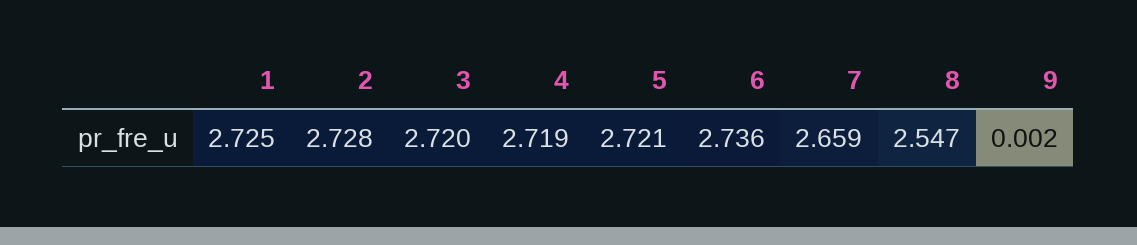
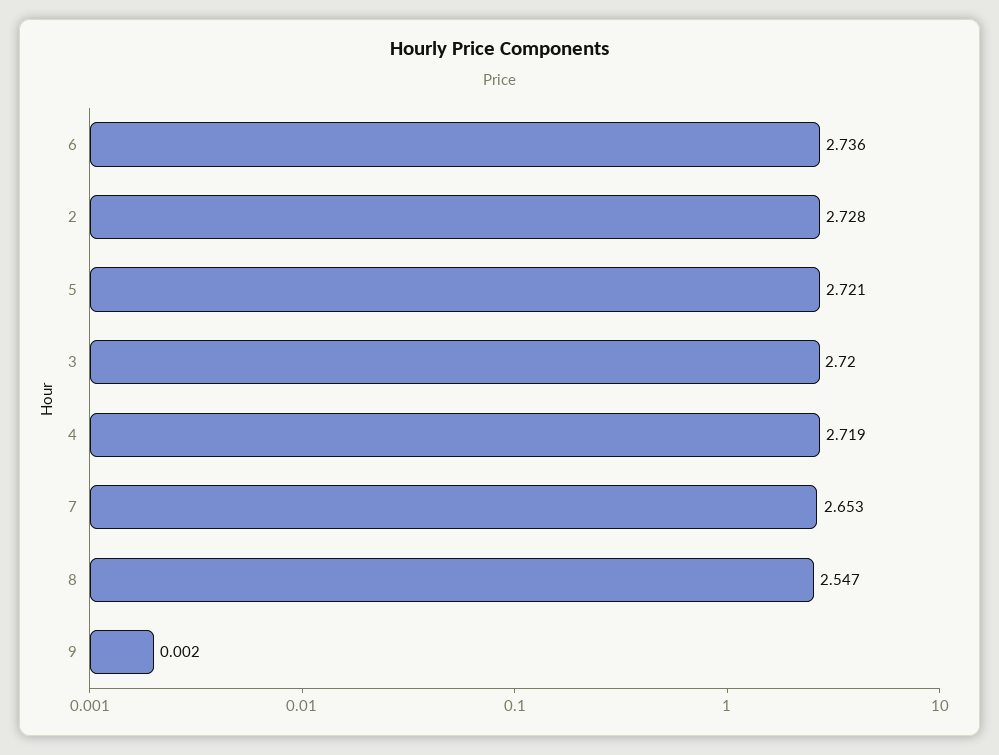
1: 2.725 -> none
7: 2.659 -> 2.653

